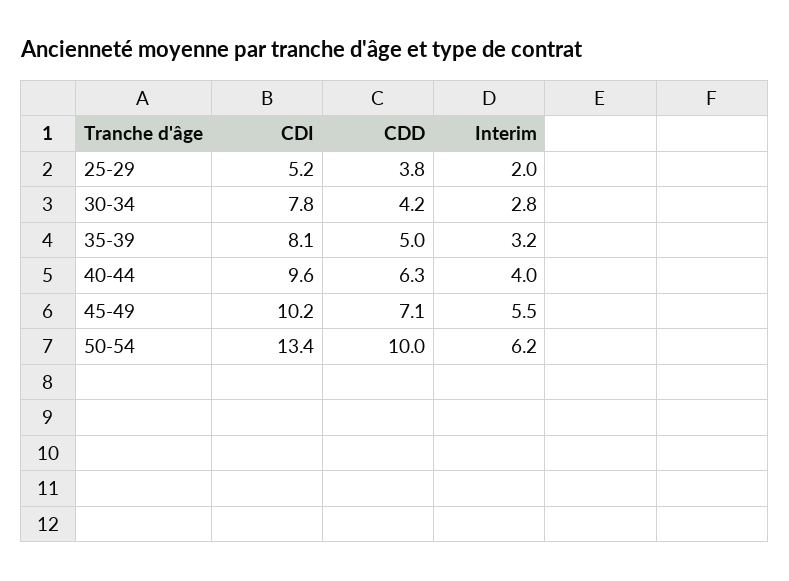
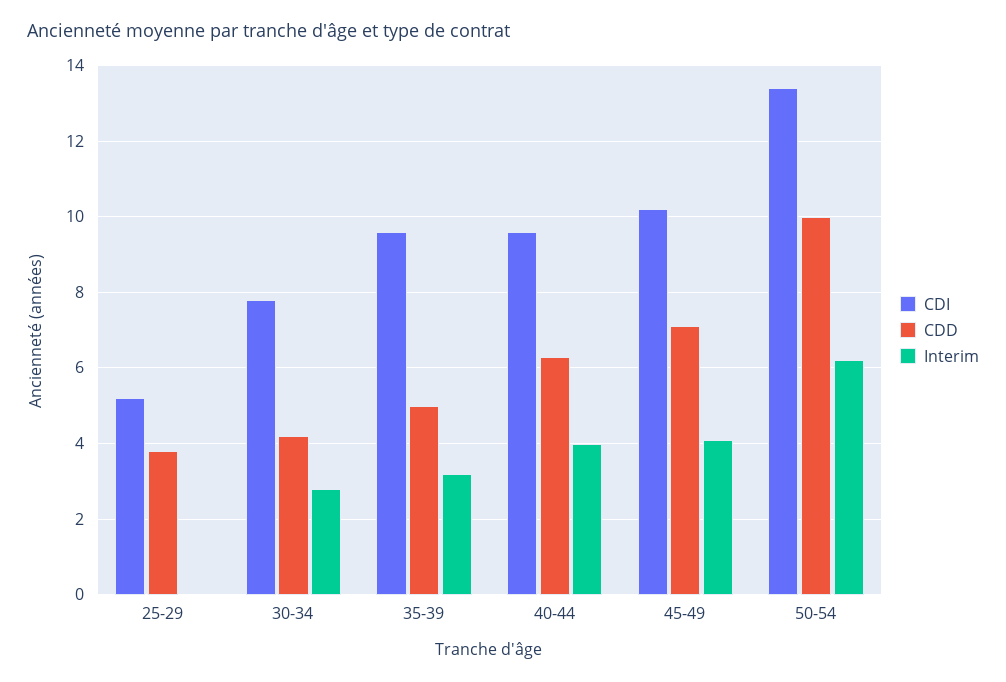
Interim, 25-29: 2 -> 0
CDI, 35-39: 8.1 -> 9.5
Interim, 45-49: 5.5 -> 4

